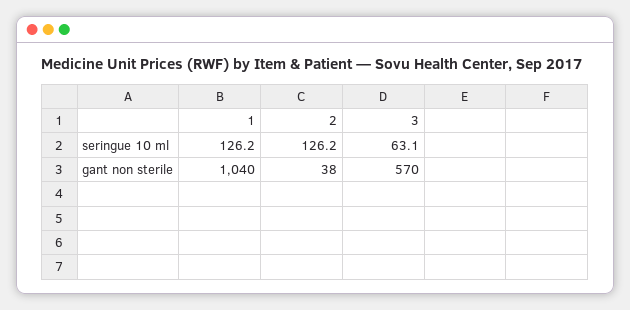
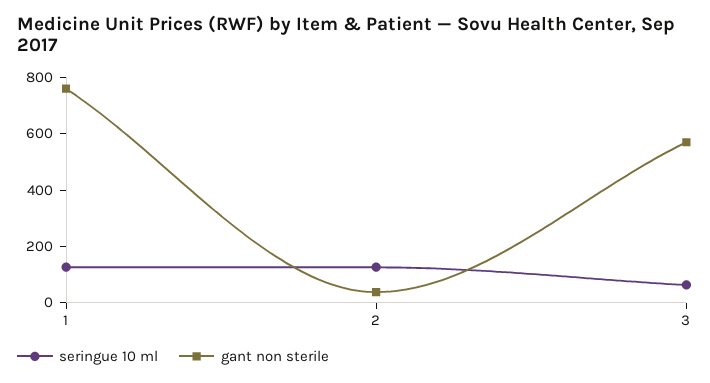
gant non sterile, 1: 1040 -> 750

